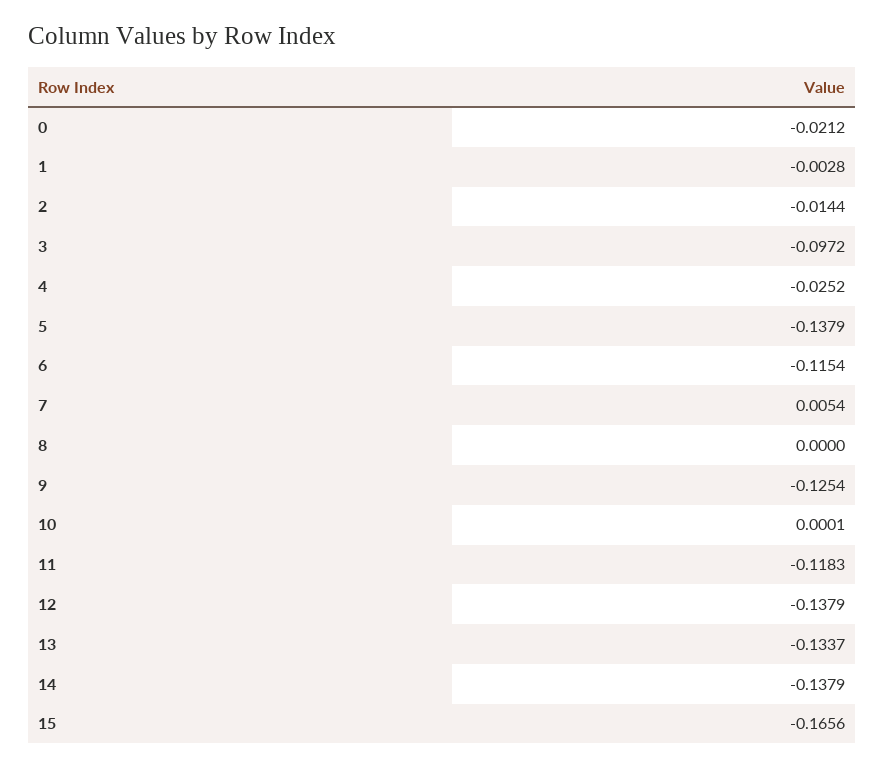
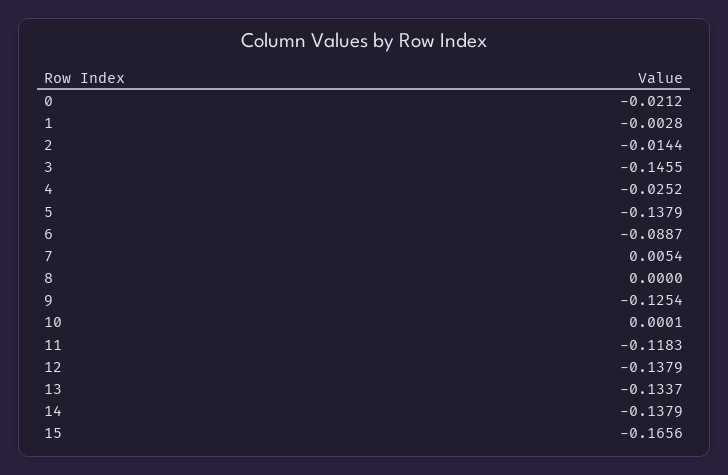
3: -0.0972 -> -0.1455
6: -0.1154 -> -0.0887

